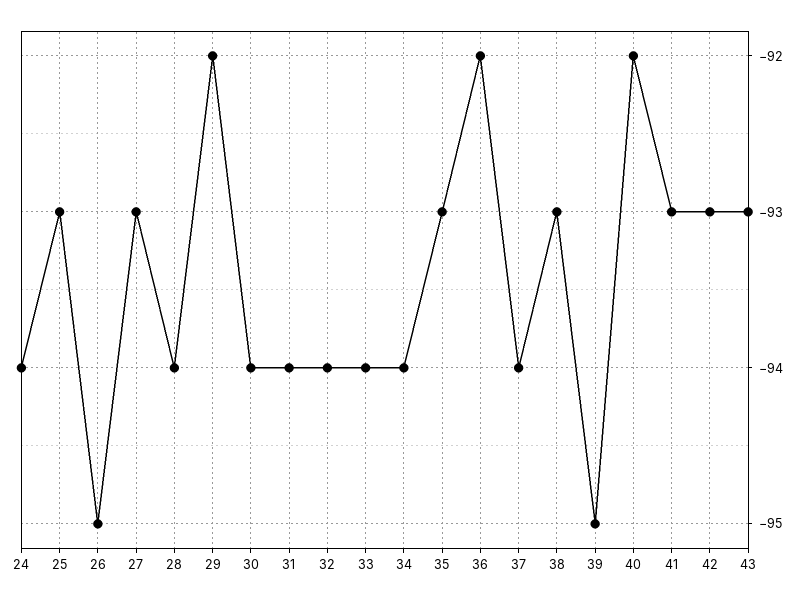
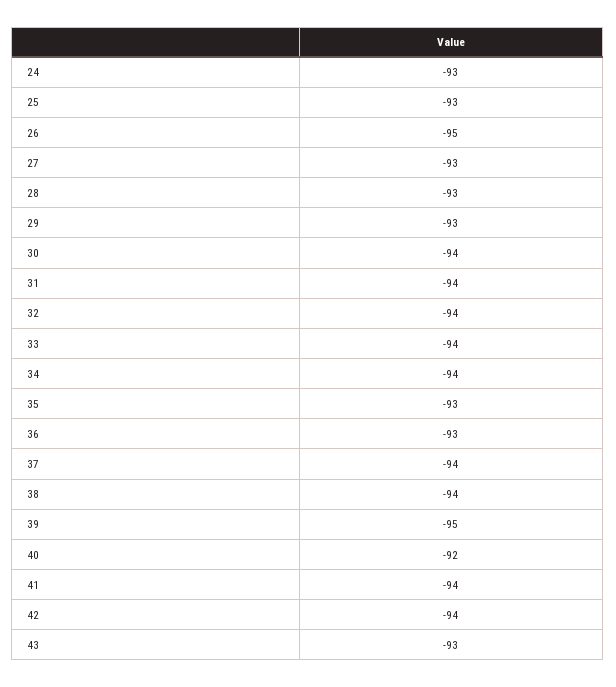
24: -94 -> -93
28: -94 -> -93
29: -92 -> -93
36: -92 -> -93
38: -93 -> -94
41: -93 -> -94
42: -93 -> -94

